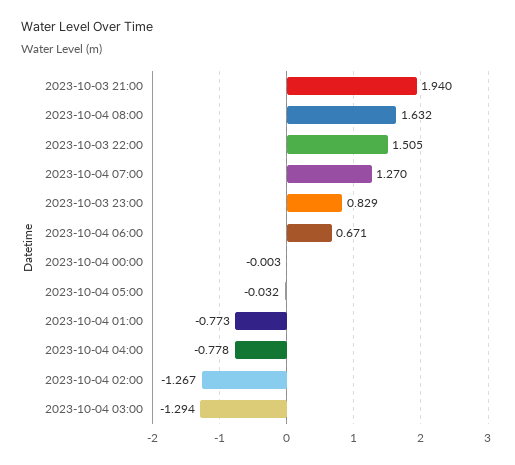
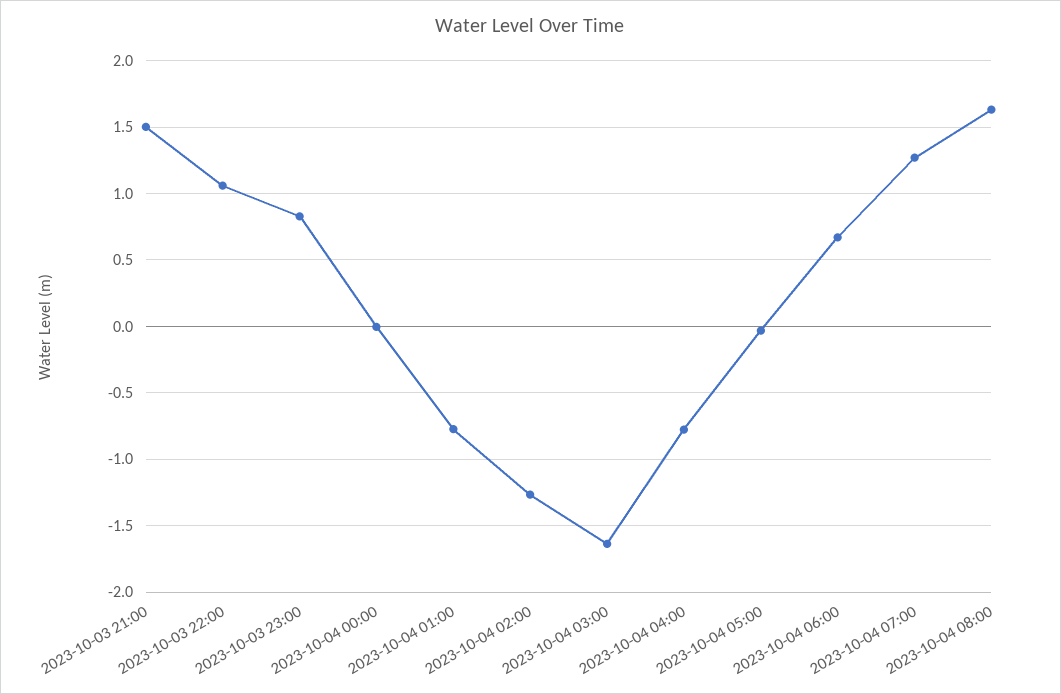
2023-10-03 21:00: 1.94 -> 1.5
2023-10-03 22:00: 1.505 -> 1.05
2023-10-04 03:00: -1.294 -> -1.65

